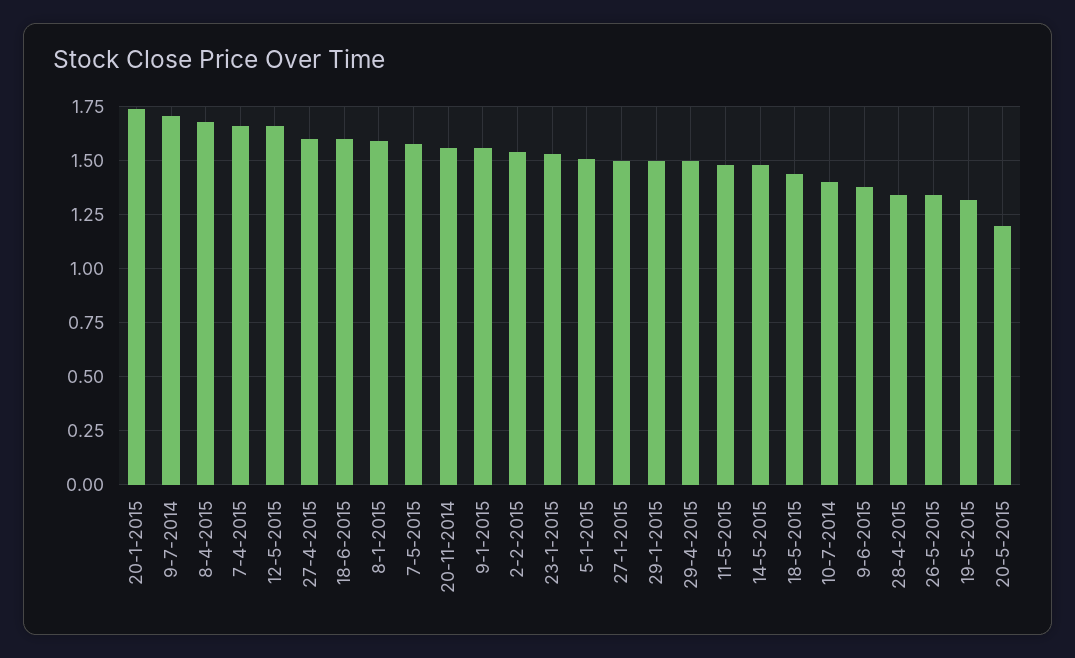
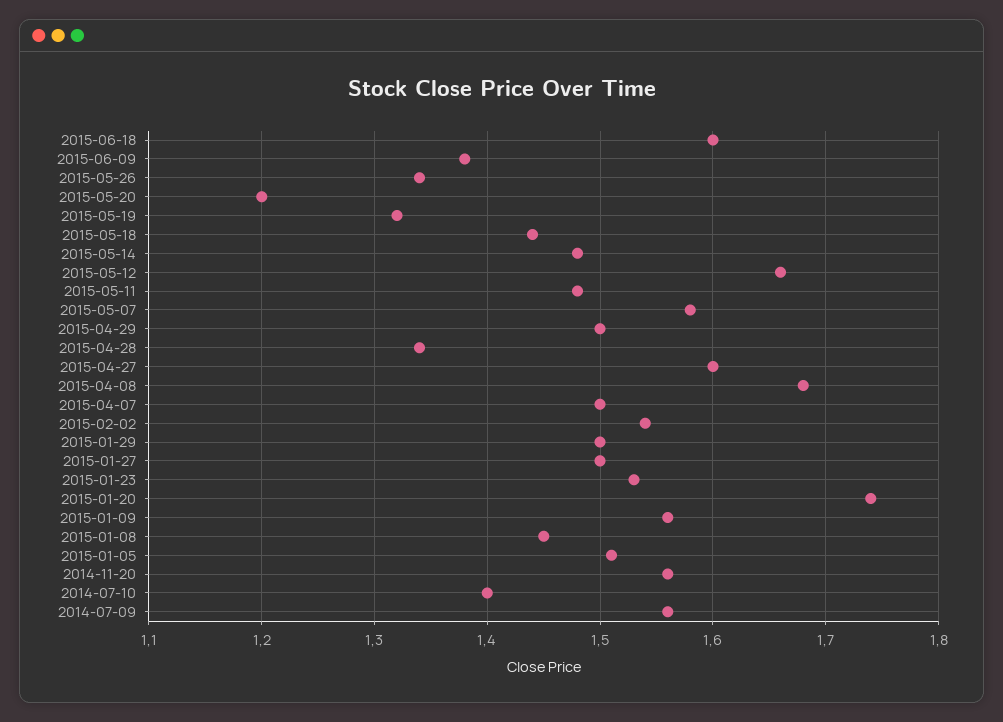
9-7-2014: 1.7 -> 1.56
7-4-2015: 1.65 -> 1.5
8-1-2015: 1.6 -> 1.45

